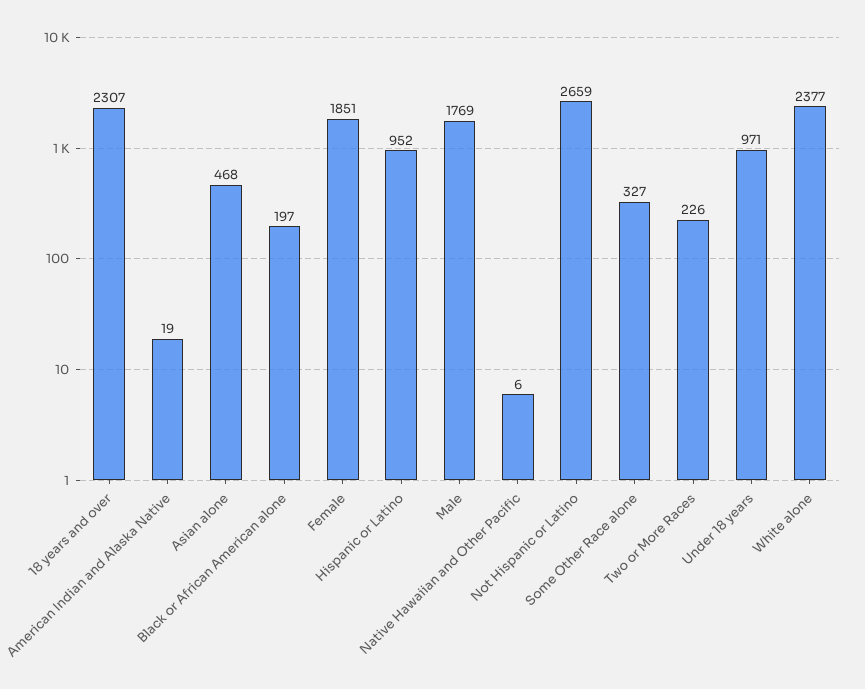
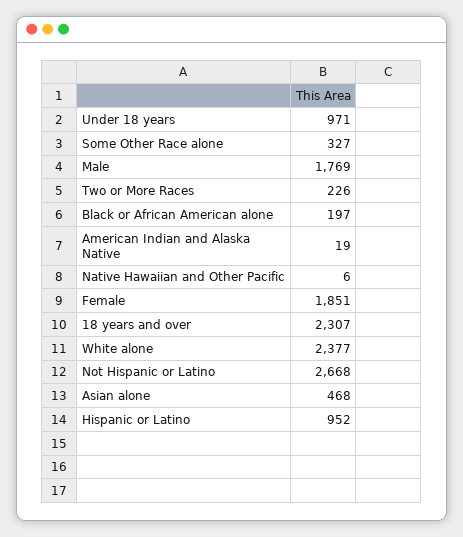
Not Hispanic or Latino: 2659 -> 2668

